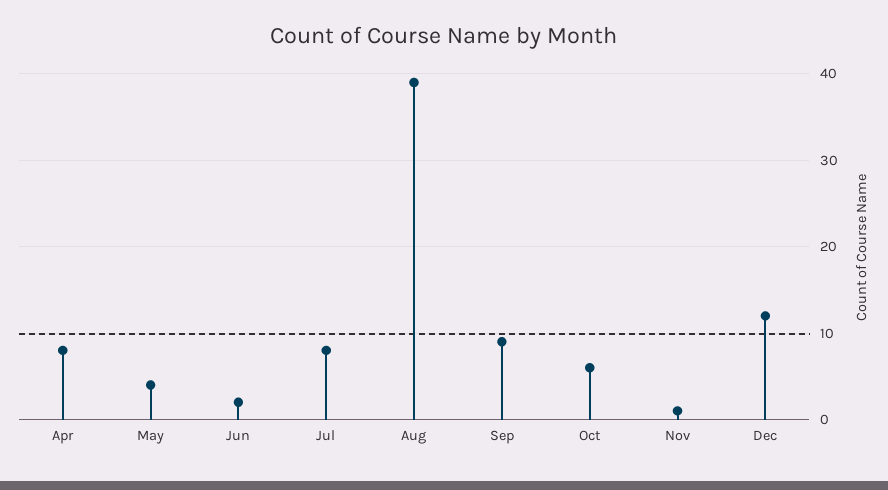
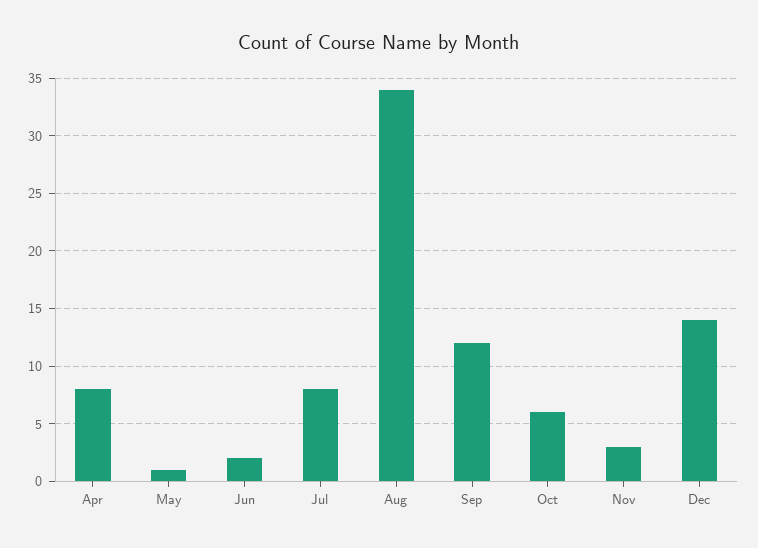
May: 4 -> 1
Aug: 39 -> 34
Sep: 9 -> 12
Nov: 1 -> 3
Dec: 12 -> 14

